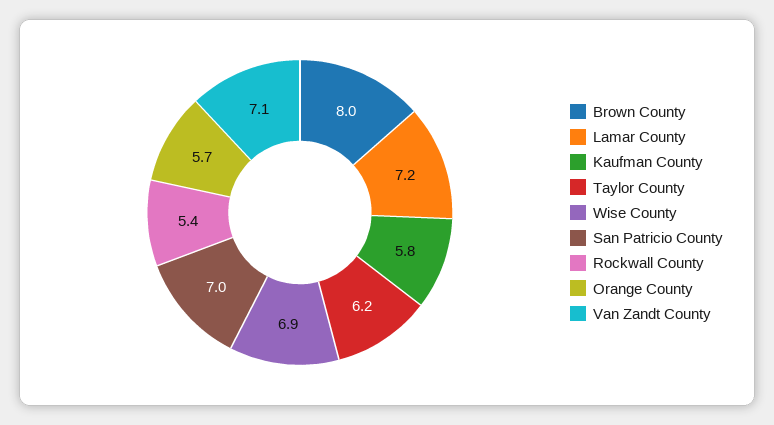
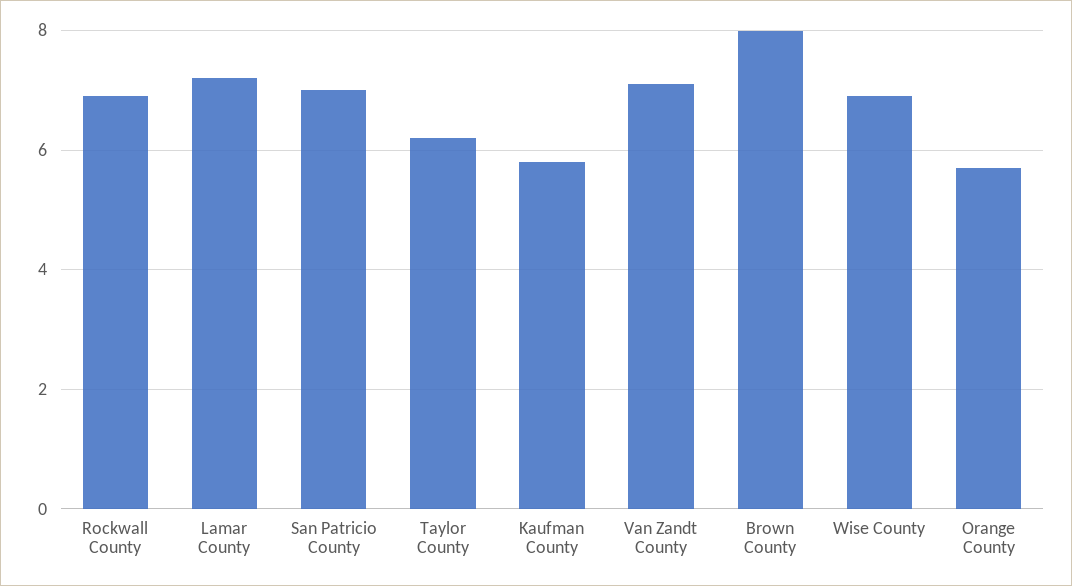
Rockwall County: 5.4 -> 7

